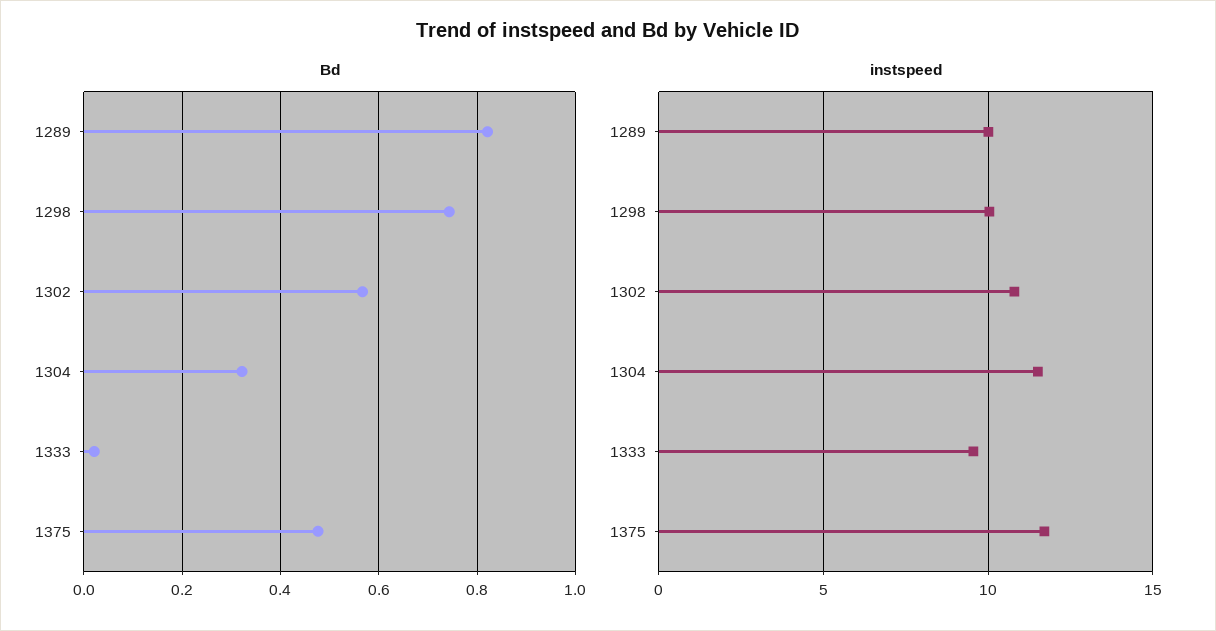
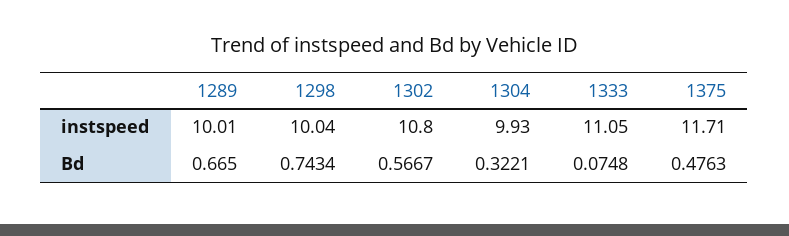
Bd, 1289: 0.82 -> 0.665
Bd, 1333: 0.02 -> 0.0748
instspeed, 1304: 11.5 -> 9.93
instspeed, 1333: 9.5 -> 11.05

